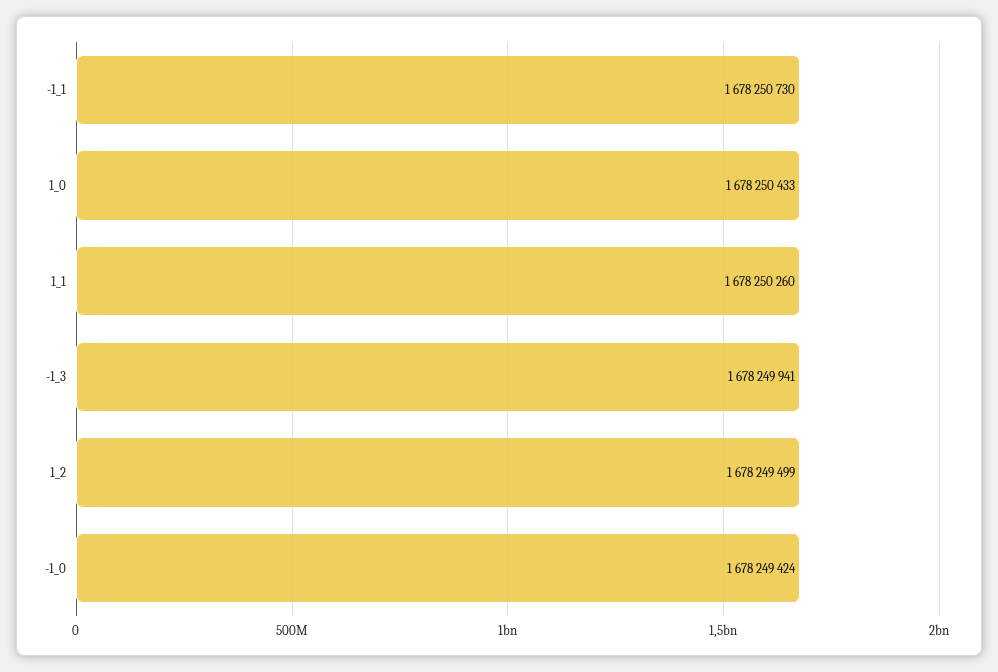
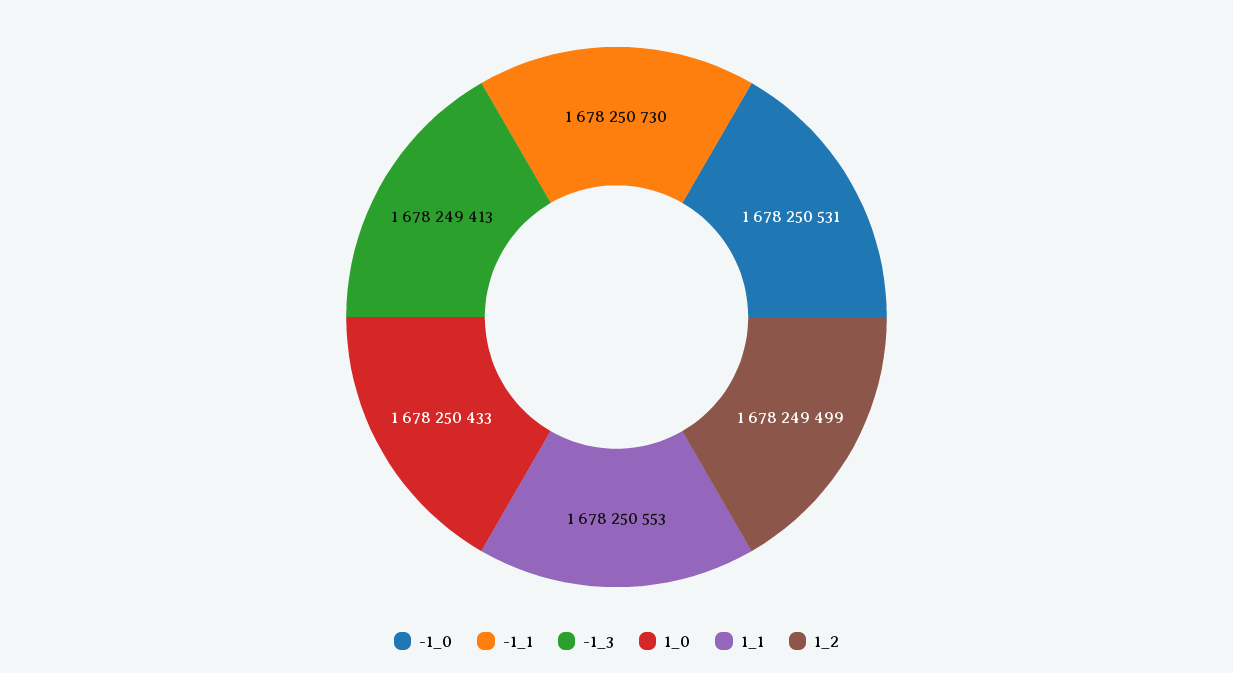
1_1: 1678250260 -> 1678250553
-1_3: 1678249941 -> 1678249413
-1_0: 1678249424 -> 1678250531

